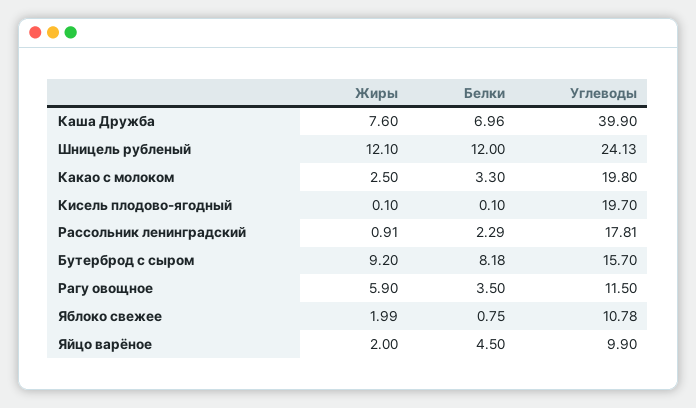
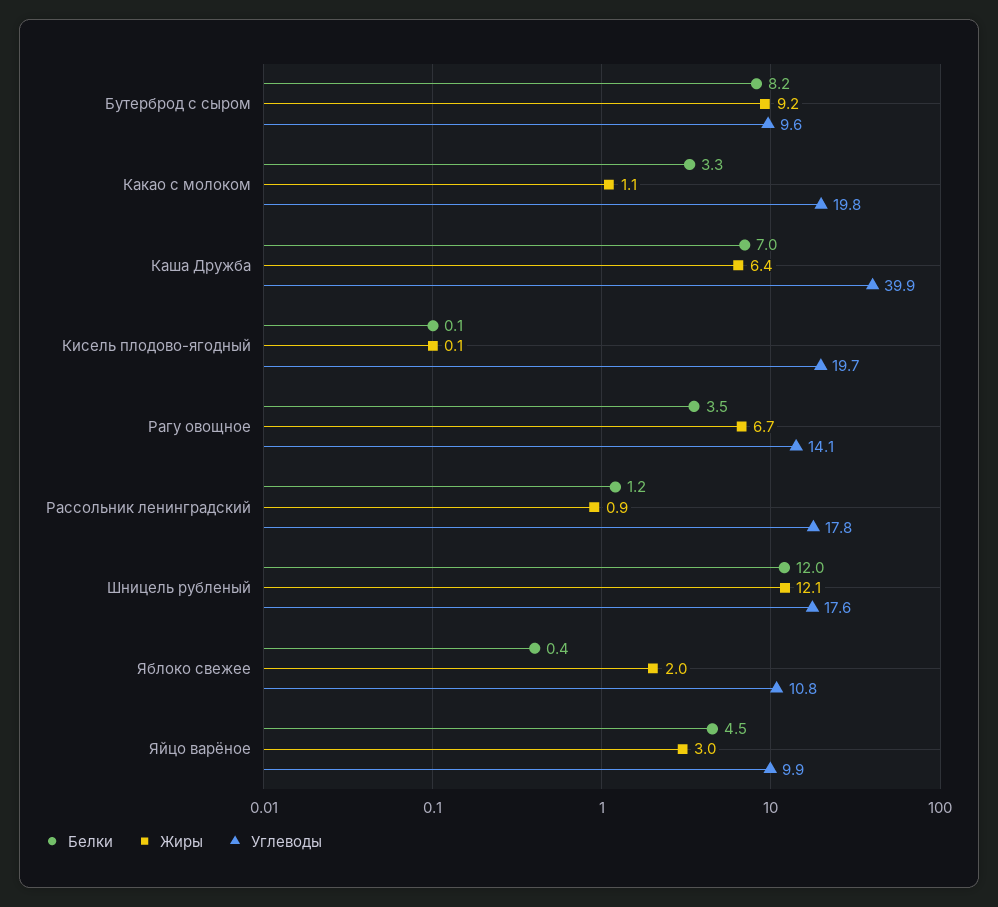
Жиры, Каша Дружба: 7.6 -> 6.4
Углеводы, Шницель рубленый: 24.13 -> 17.6
Жиры, Какао с молоком: 2.5 -> 1.1
Белки, Рассольник ленинградский: 2.29 -> 1.2
Углеводы, Бутерброд с сыром: 15.7 -> 9.6
Жиры, Рагу овощное: 5.9 -> 6.7
Углеводы, Рагу овощное: 11.5 -> 14.1
Белки, Яблоко свежее: 0.75 -> 0.4
Жиры, Яйцо варёное: 2 -> 3

